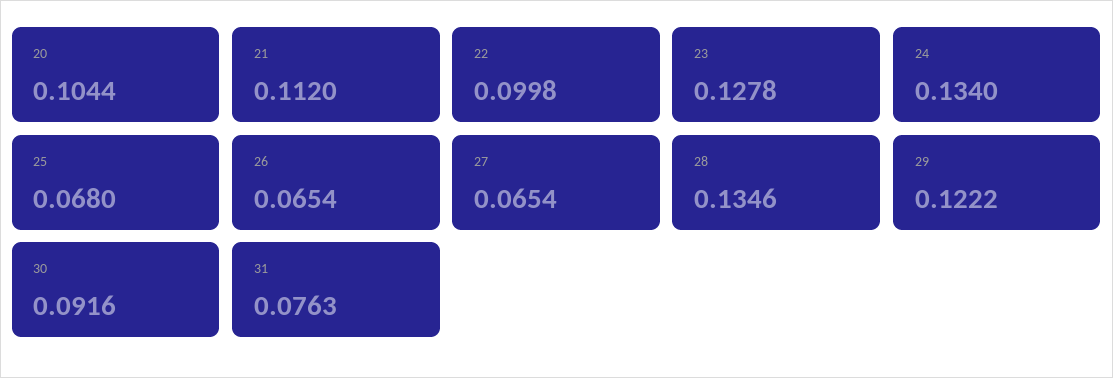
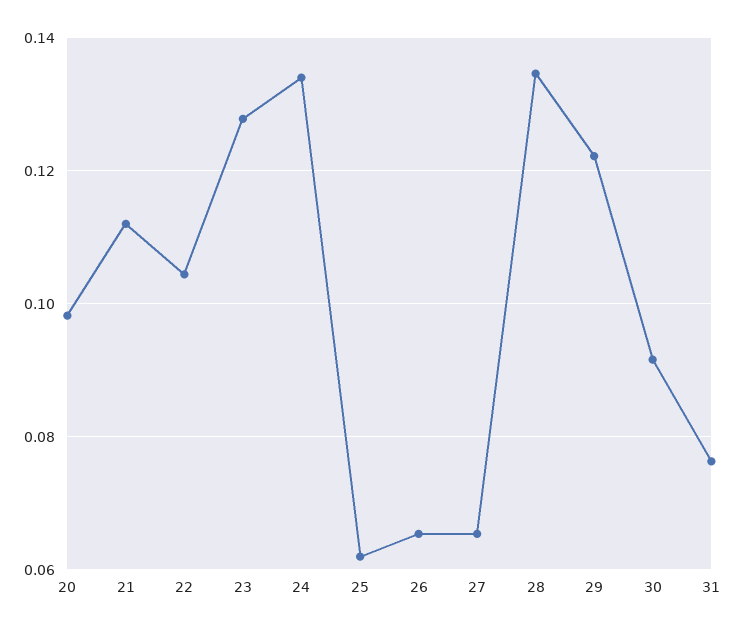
20: 0.1044 -> 0.098
22: 0.0998 -> 0.104
25: 0.068 -> 0.062

